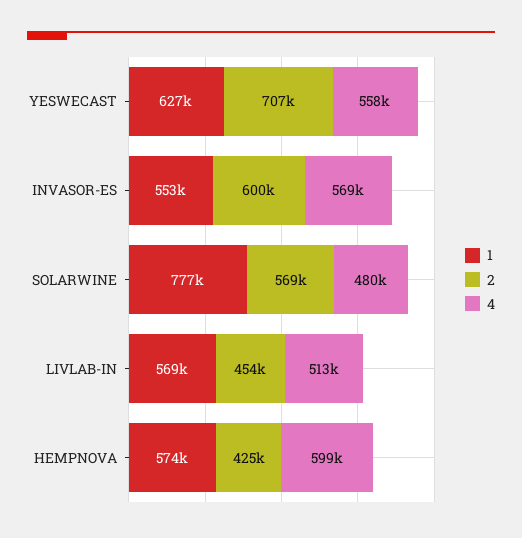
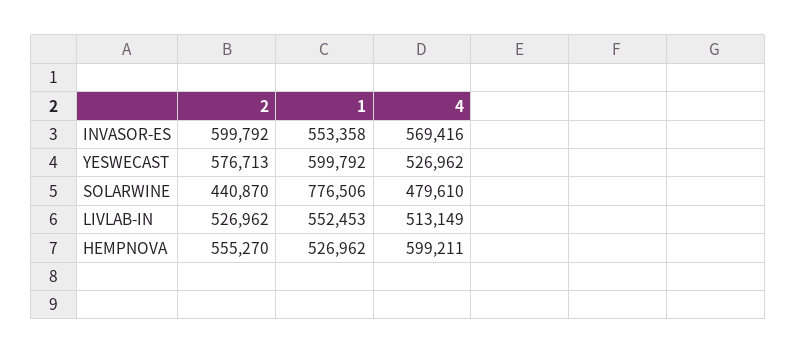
1, YESWECAST: 627000 -> 599792
2, YESWECAST: 707000 -> 576713
4, YESWECAST: 558000 -> 526962
2, SOLARWINE: 569000 -> 440870
1, LIVLAB-IN: 569000 -> 552453
2, LIVLAB-IN: 454000 -> 526962
1, HEMPNOVA: 574000 -> 526962
2, HEMPNOVA: 425000 -> 555270

